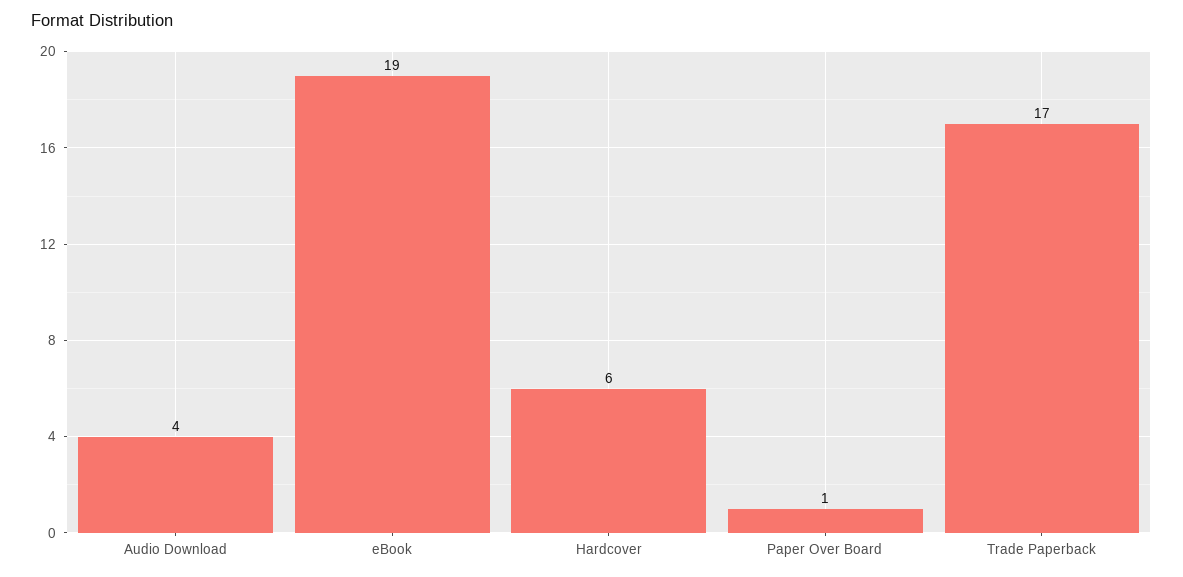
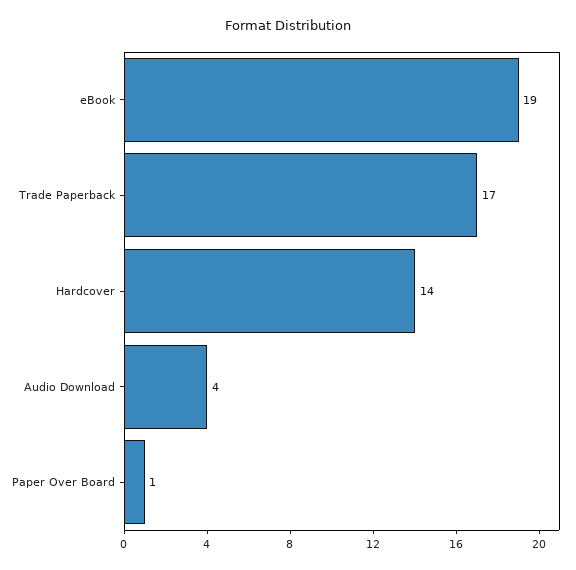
Hardcover: 6 -> 14

